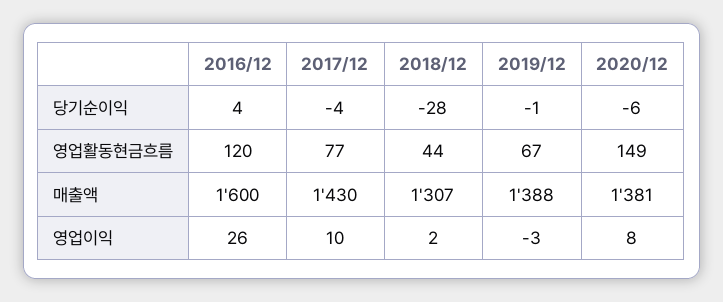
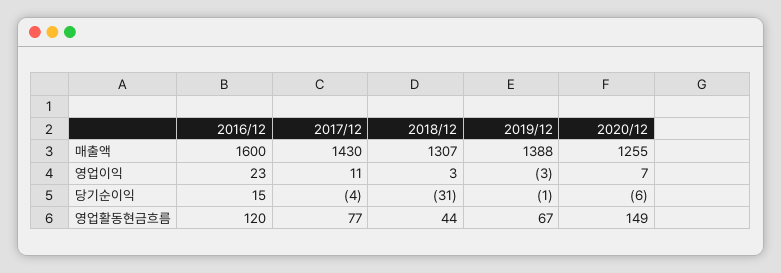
2016/12, 당기순이익: 4 -> 15
2018/12, 당기순이익: -28 -> -31
2020/12, 매출액: 1381 -> 1255
2016/12, 영업이익: 26 -> 23
2017/12, 영업이익: 10 -> 11
2018/12, 영업이익: 2 -> 3
2020/12, 영업이익: 8 -> 7

